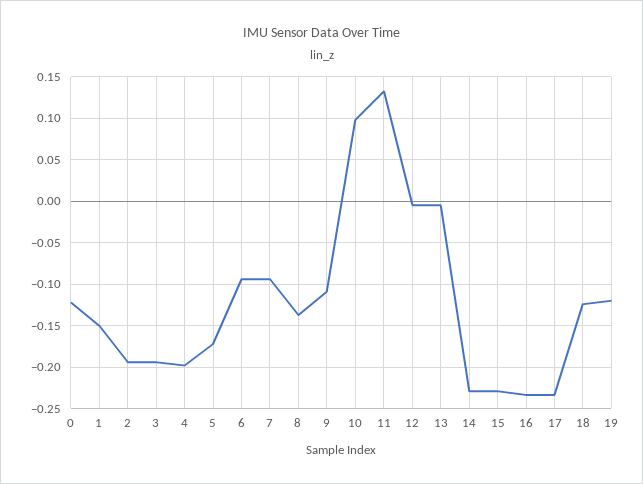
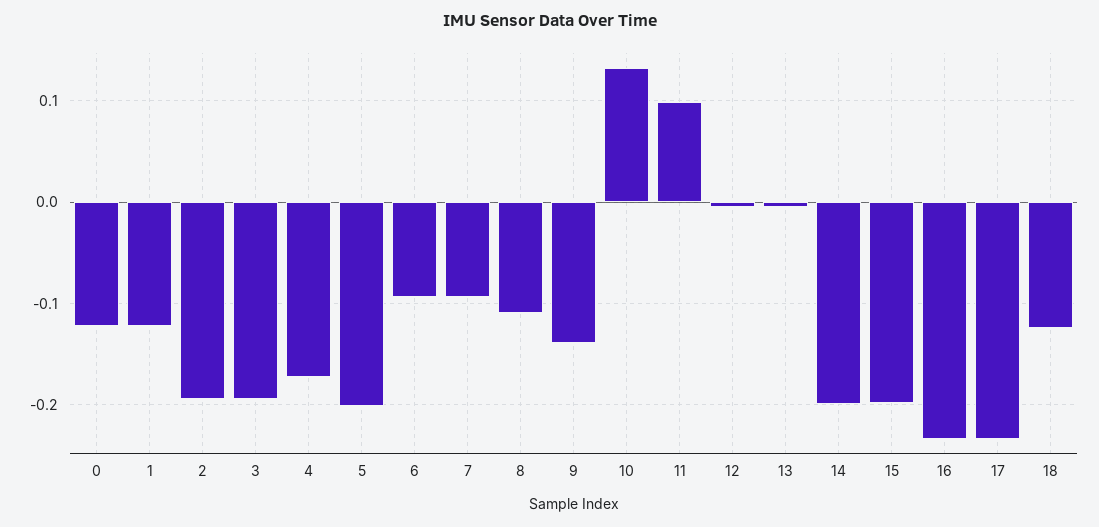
1: -0.15 -> -0.12
4: -0.2 -> -0.17
5: -0.17 -> -0.2
8: -0.14 -> -0.11
9: -0.11 -> -0.14
10: 0.1 -> 0.13
11: 0.13 -> 0.1
14: -0.23 -> -0.2
15: -0.23 -> -0.2
19: -0.12 -> none

